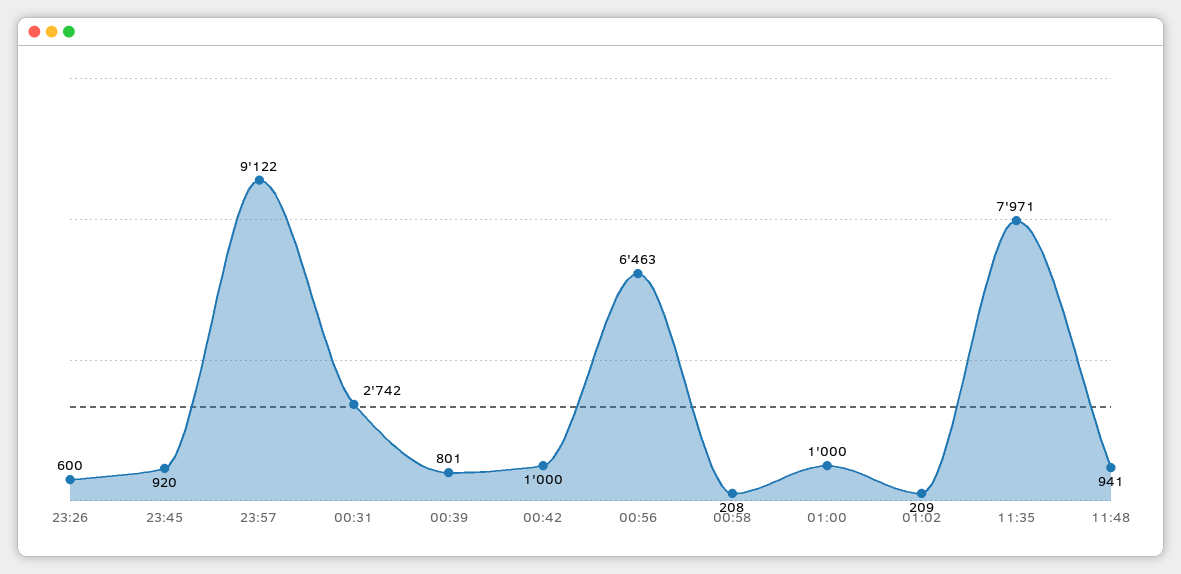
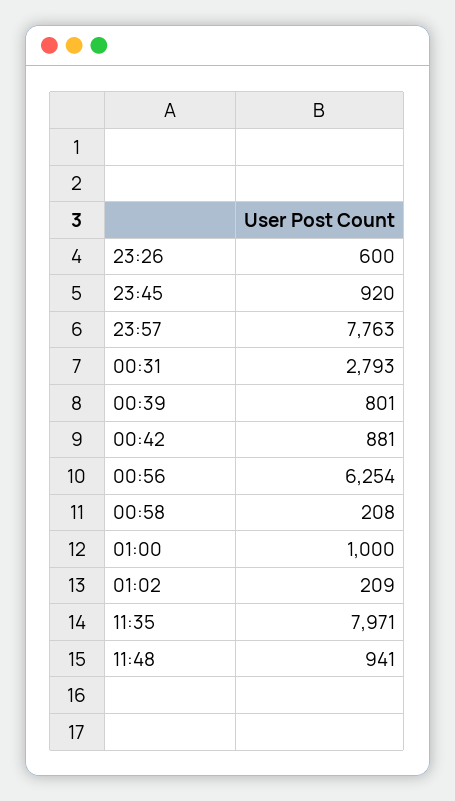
23:57: 9122 -> 7763
00:31: 2742 -> 2793
00:42: 1000 -> 881
00:56: 6463 -> 6254

